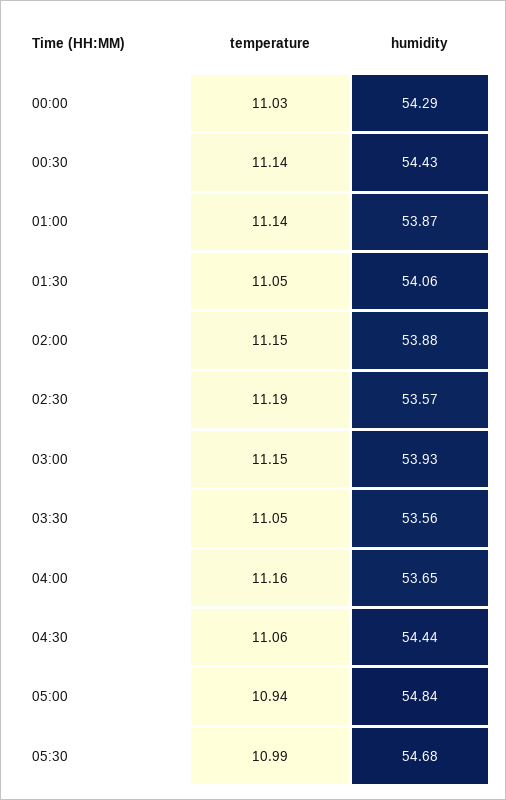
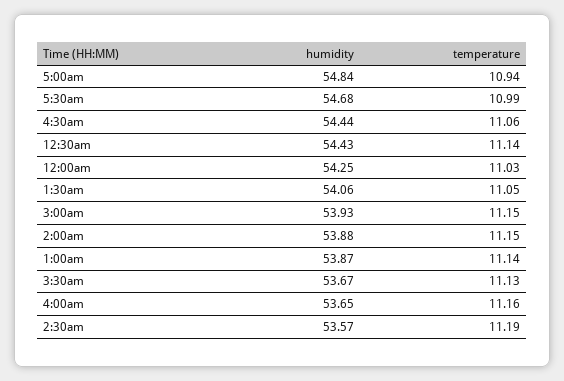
humidity, 00:00: 54.29 -> 54.25
temperature, 03:30: 11.05 -> 11.13
humidity, 03:30: 53.56 -> 53.67

